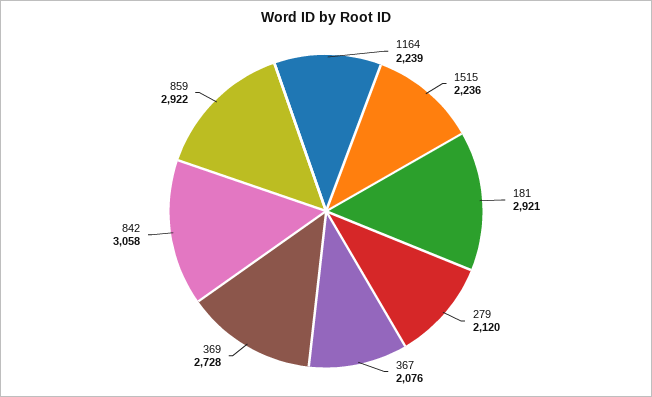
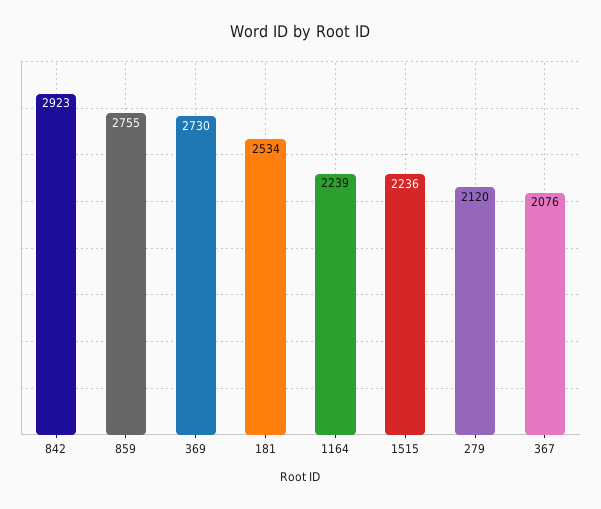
181: 2921 -> 2534
369: 2728 -> 2730
842: 3058 -> 2923
859: 2922 -> 2755

